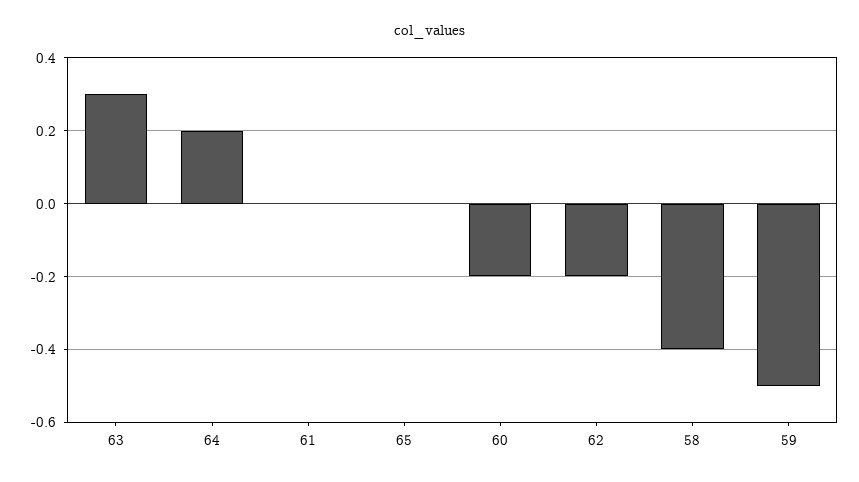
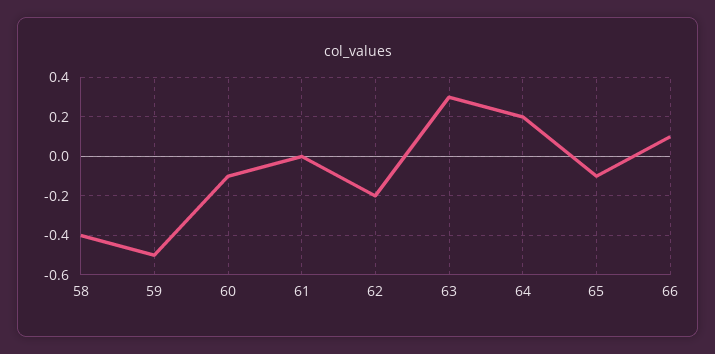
65: 0 -> -0.1
60: -0.2 -> -0.1
66: none -> 0.1

